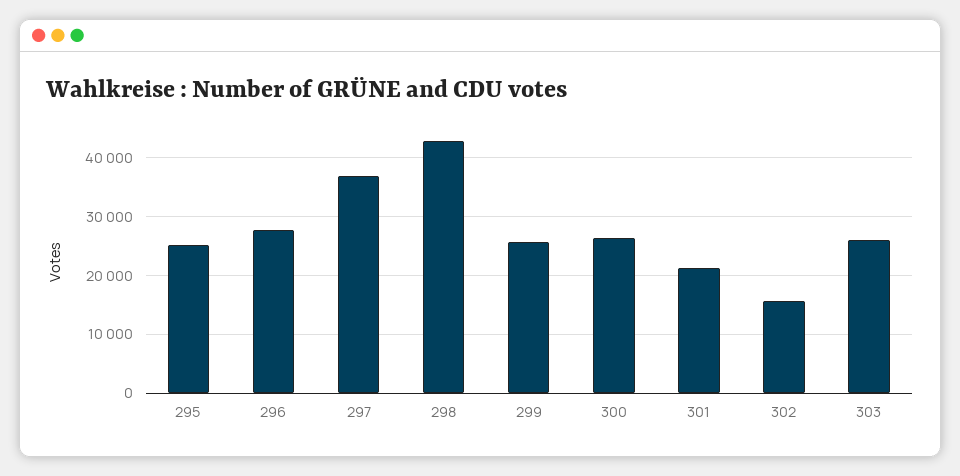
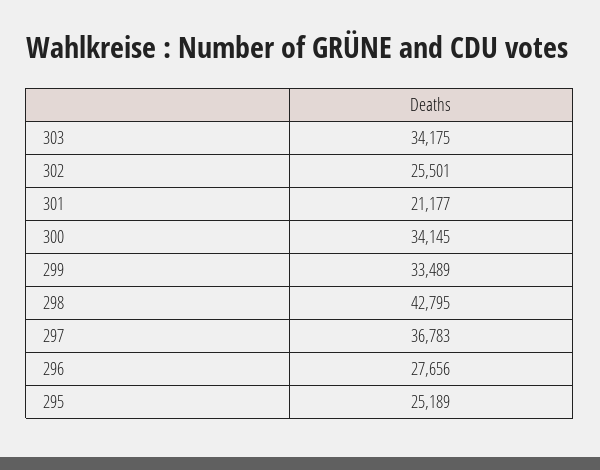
299: 26000 -> 33489
300: 26000 -> 34145
302: 16000 -> 25501
303: 26000 -> 34175

